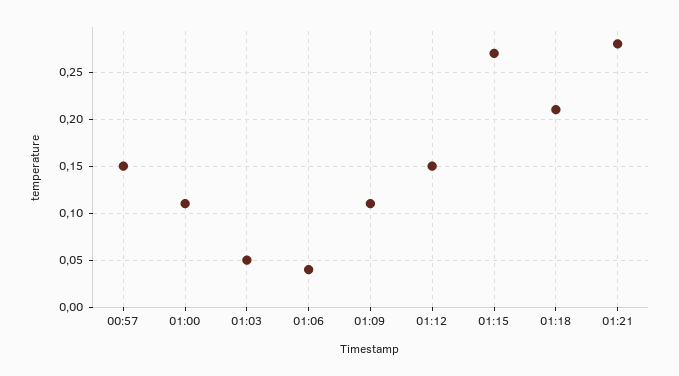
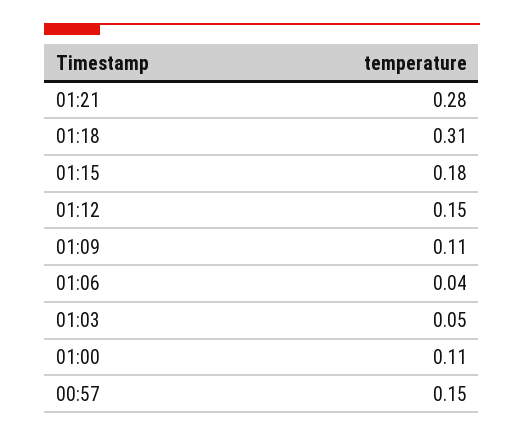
01:15: 0.27 -> 0.18
01:18: 0.21 -> 0.31

